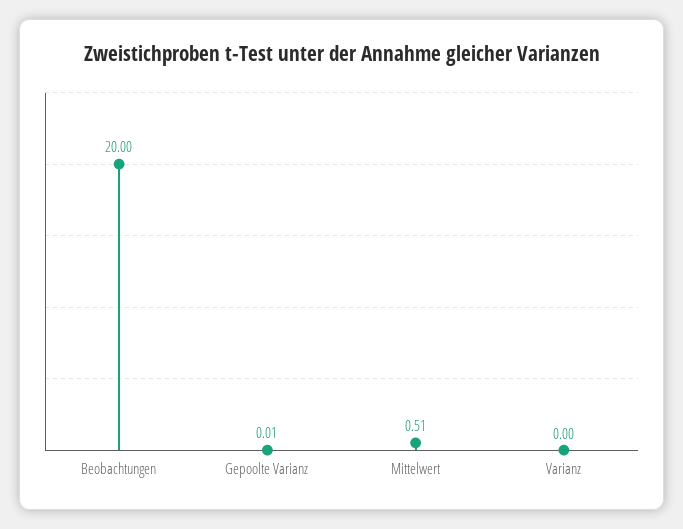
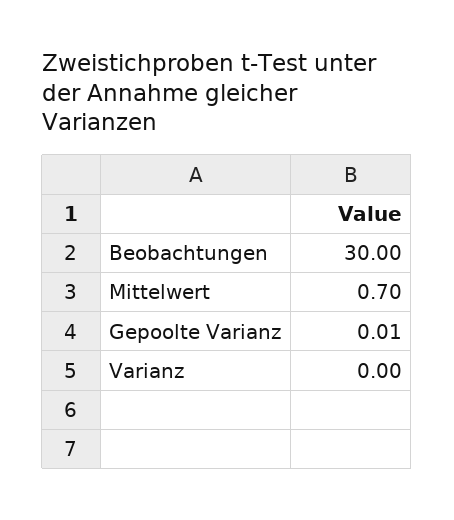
Beobachtungen: 20 -> 30
Mittelwert: 0.51 -> 0.7

